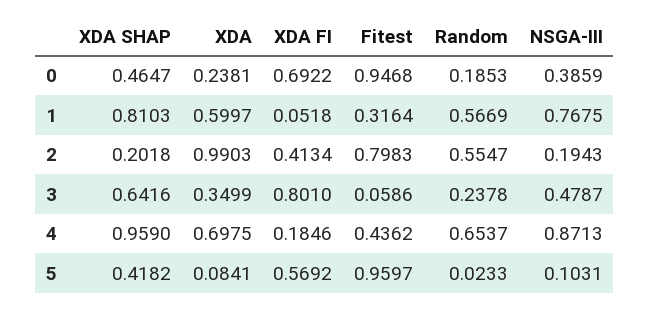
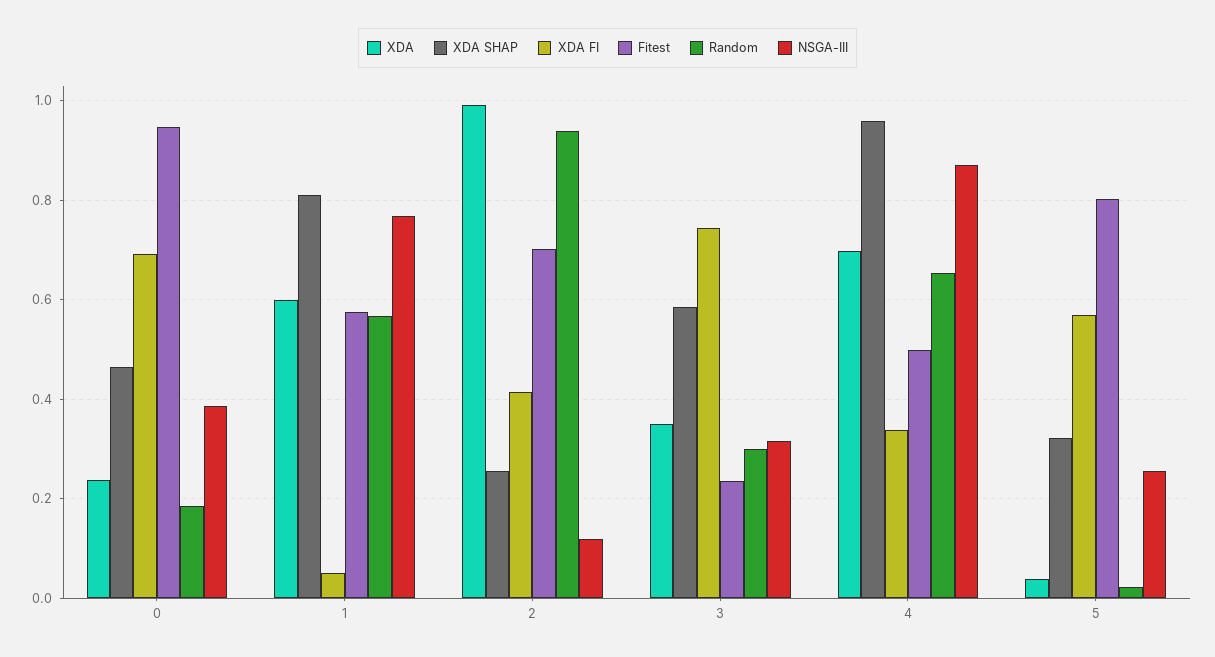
Fitest, 1: 0.3164 -> 0.58
XDA SHAP, 2: 0.2018 -> 0.26
Fitest, 2: 0.7983 -> 0.7
Random, 2: 0.5547 -> 0.94
NSGA-III, 2: 0.1943 -> 0.12
XDA SHAP, 3: 0.6416 -> 0.58
XDA FI, 3: 0.801 -> 0.74
Fitest, 3: 0.0586 -> 0.24
Random, 3: 0.2378 -> 0.3
NSGA-III, 3: 0.4787 -> 0.32
XDA FI, 4: 0.1846 -> 0.34
Fitest, 4: 0.4362 -> 0.5
XDA SHAP, 5: 0.4182 -> 0.32
XDA, 5: 0.0841 -> 0.04
Fitest, 5: 0.9597 -> 0.8
NSGA-III, 5: 0.1031 -> 0.26

